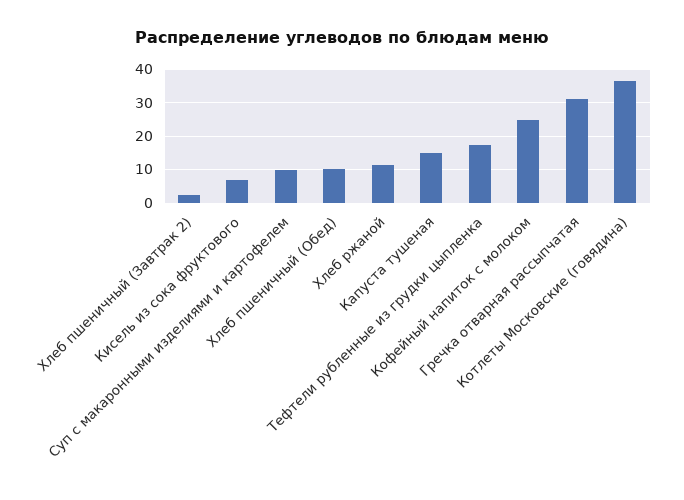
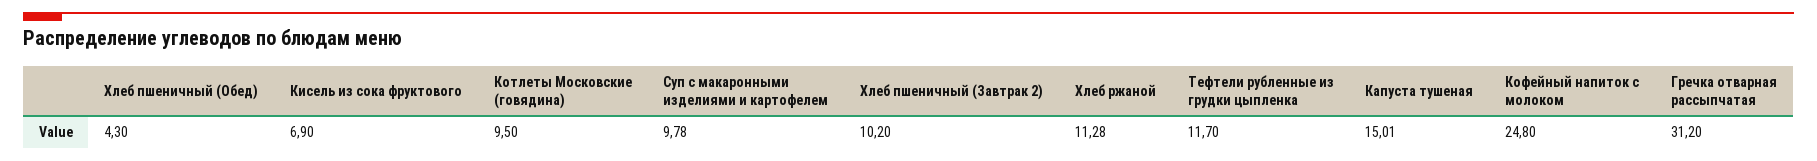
Хлеб пшеничный (Завтрак 2): 2 -> 10.2
Хлеб пшеничный (Обед): 10 -> 4.3
Тефтели рубленные из грудки цыпленка: 18 -> 11.7
Котлеты Московские (говядина): 36 -> 9.5

